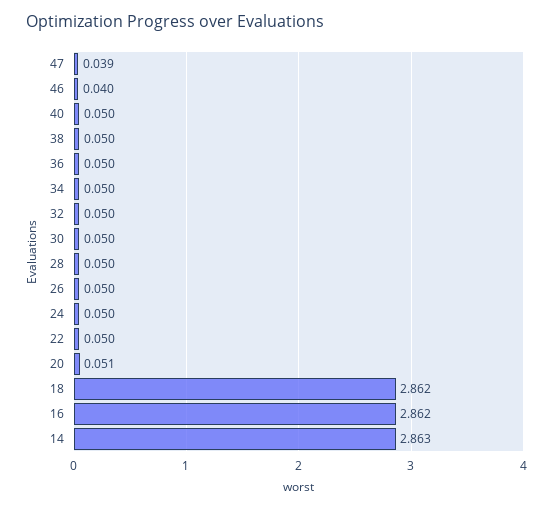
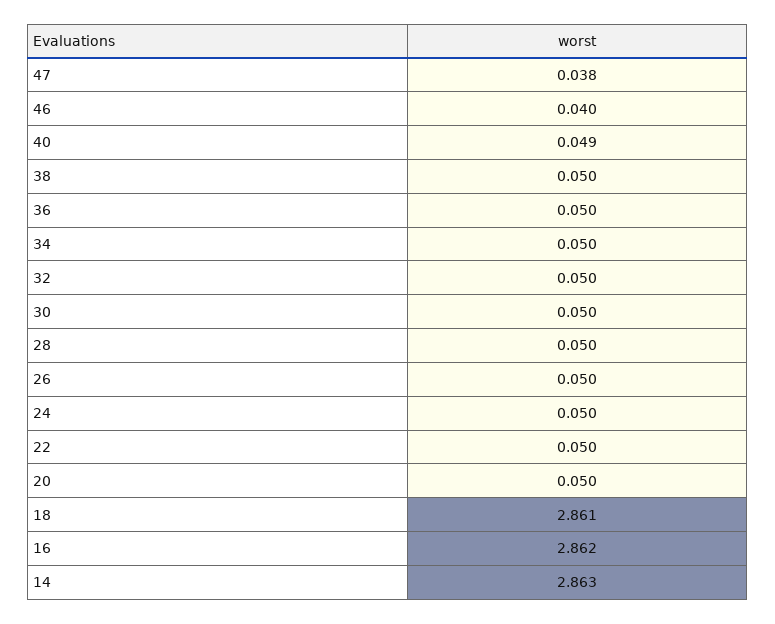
47: 0.039 -> 0.038
40: 0.05 -> 0.049
20: 0.051 -> 0.05
18: 2.862 -> 2.861

